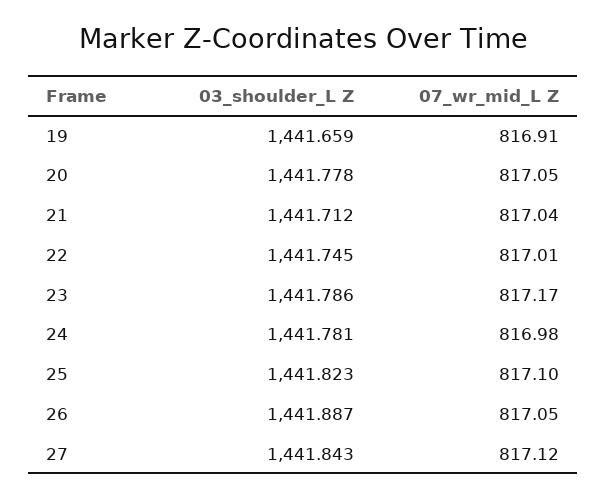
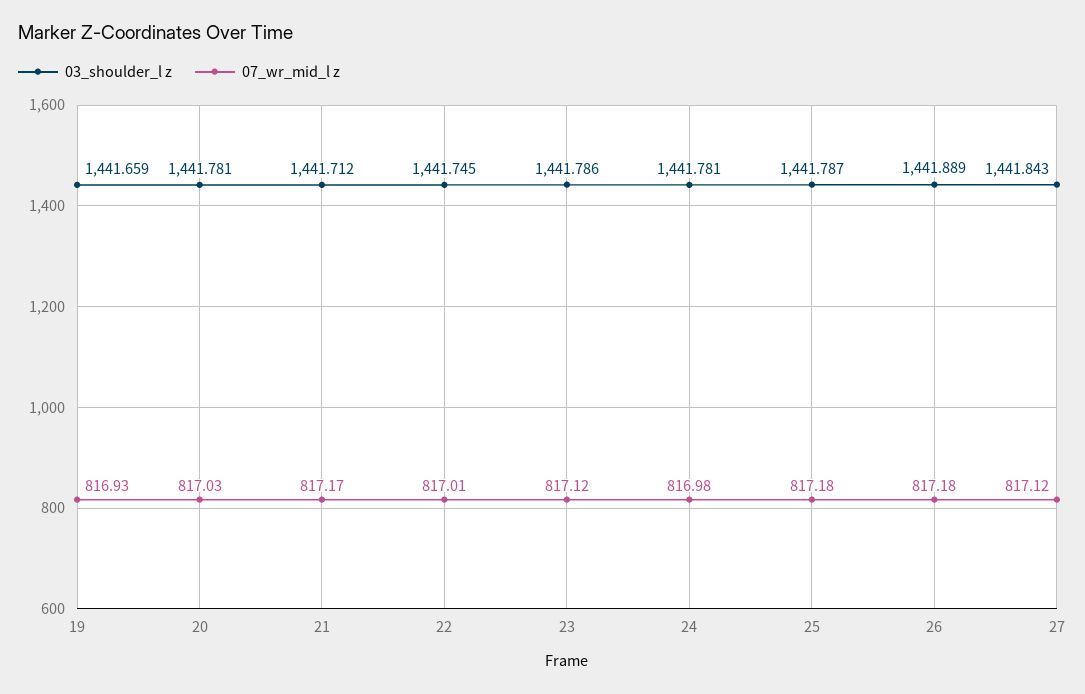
07_wr_mid_L Z, 19: 816.91 -> 816.93
03_shoulder_L Z, 20: 1441.778 -> 1441.781
07_wr_mid_L Z, 20: 817.05 -> 817.03
07_wr_mid_L Z, 21: 817.04 -> 817.17
07_wr_mid_L Z, 23: 817.17 -> 817.12
03_shoulder_L Z, 25: 1441.823 -> 1441.787
07_wr_mid_L Z, 25: 817.1 -> 817.18
03_shoulder_L Z, 26: 1441.887 -> 1441.889
07_wr_mid_L Z, 26: 817.05 -> 817.18

